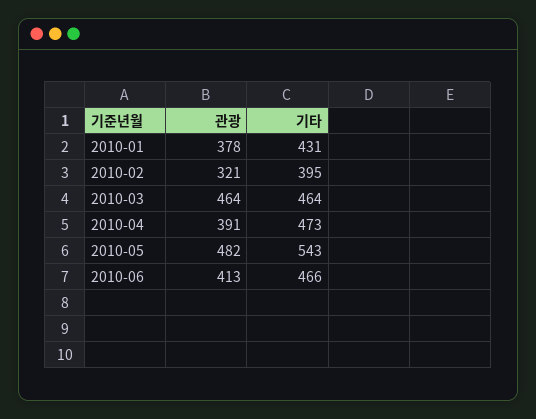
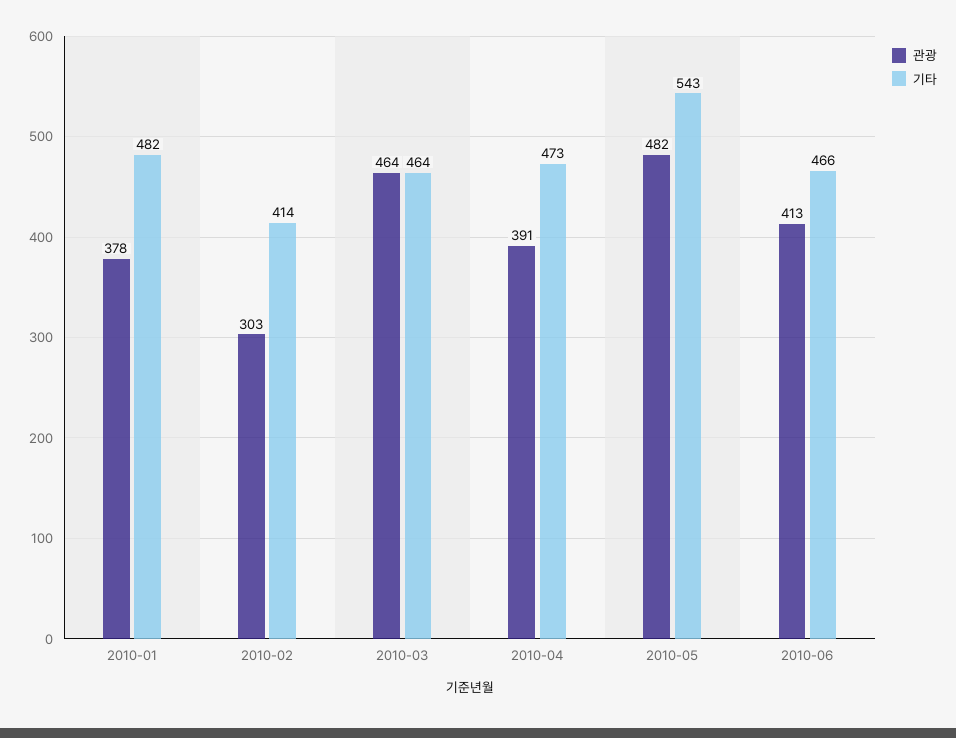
기타, 2010-01: 431 -> 482
관광, 2010-02: 321 -> 303
기타, 2010-02: 395 -> 414

